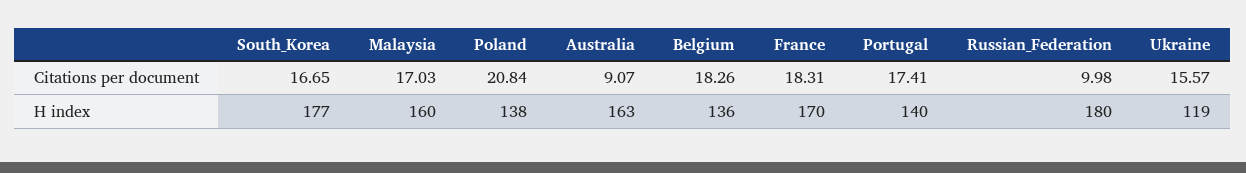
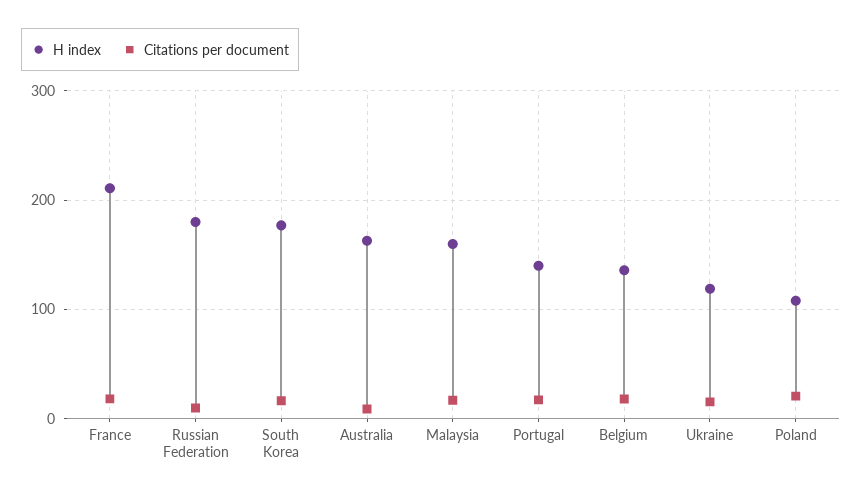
H index, Poland: 138 -> 110
H index, France: 170 -> 210

